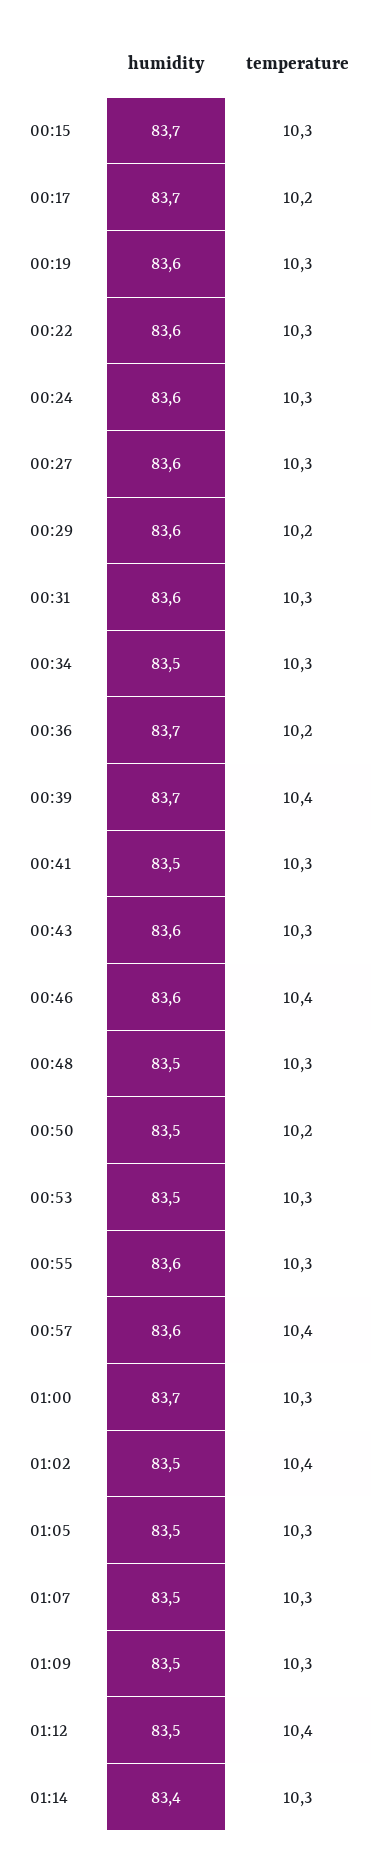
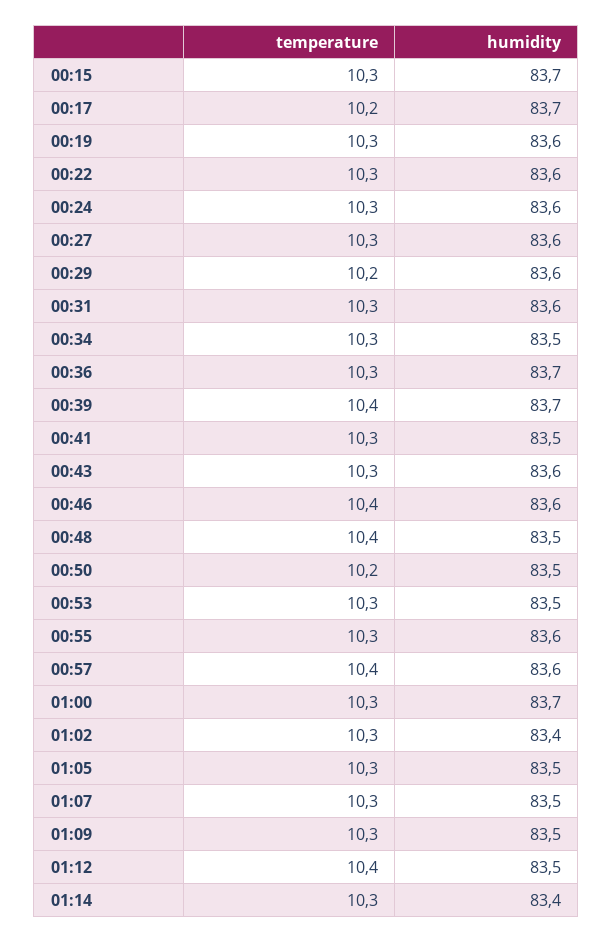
temperature, 00:36: 10.2 -> 10.3
temperature, 00:48: 10.3 -> 10.4
humidity, 01:02: 83.5 -> 83.4
temperature, 01:02: 10.4 -> 10.3

